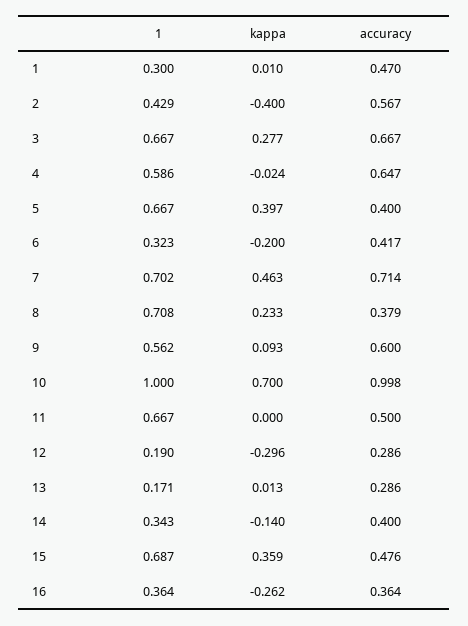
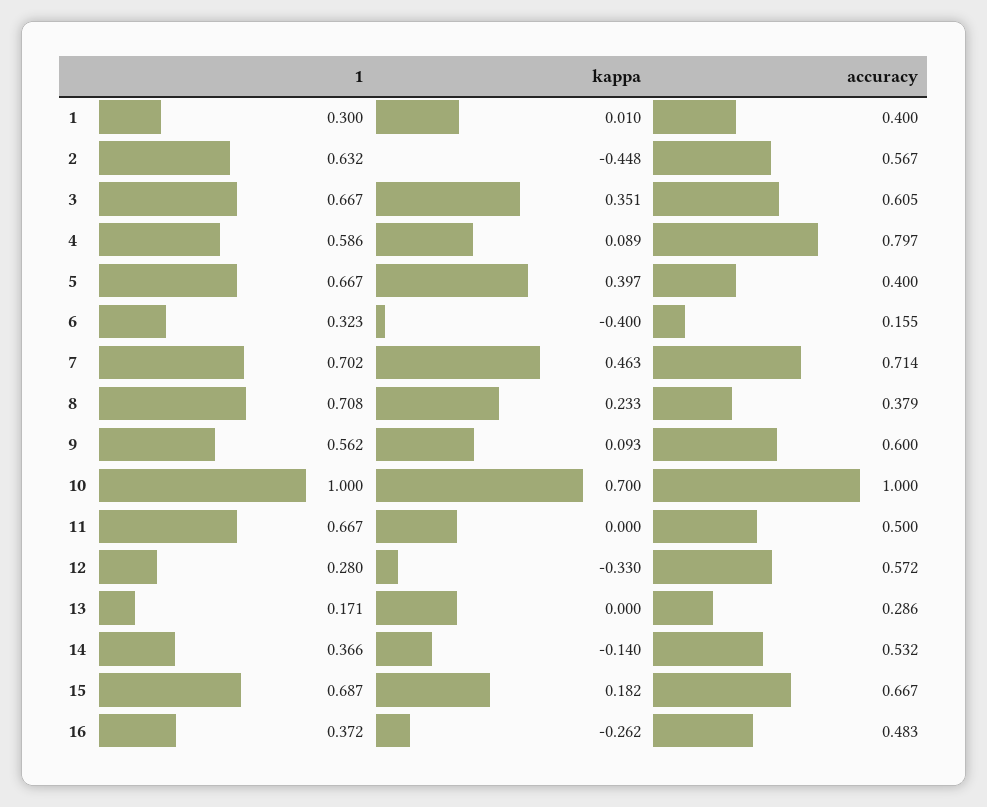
accuracy, 1: 0.47 -> 0.4
1, 2: 0.429 -> 0.632
kappa, 2: -0.4 -> -0.448
kappa, 3: 0.277 -> 0.351
accuracy, 3: 0.667 -> 0.605
kappa, 4: -0.024 -> 0.089
accuracy, 4: 0.647 -> 0.797
kappa, 6: -0.2 -> -0.4
accuracy, 6: 0.417 -> 0.155
accuracy, 10: 0.998 -> 1
1, 12: 0.19 -> 0.28
kappa, 12: -0.296 -> -0.33
accuracy, 12: 0.286 -> 0.572
kappa, 13: 0.013 -> 0
1, 14: 0.343 -> 0.366
accuracy, 14: 0.4 -> 0.532
kappa, 15: 0.359 -> 0.182
accuracy, 15: 0.476 -> 0.667
1, 16: 0.364 -> 0.372
accuracy, 16: 0.364 -> 0.483

